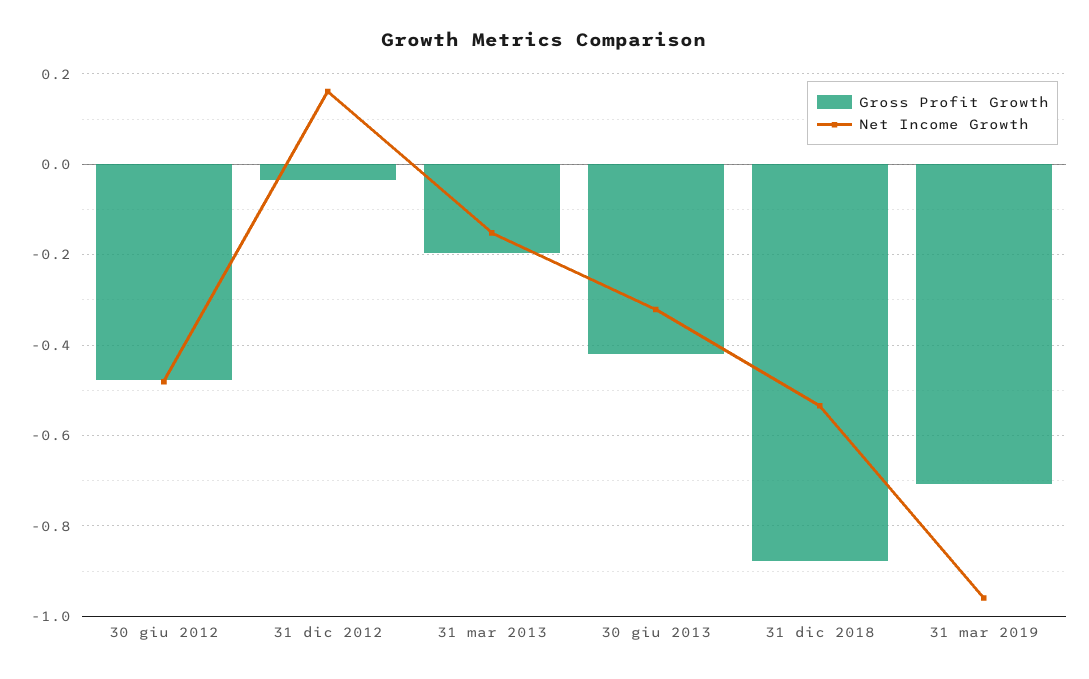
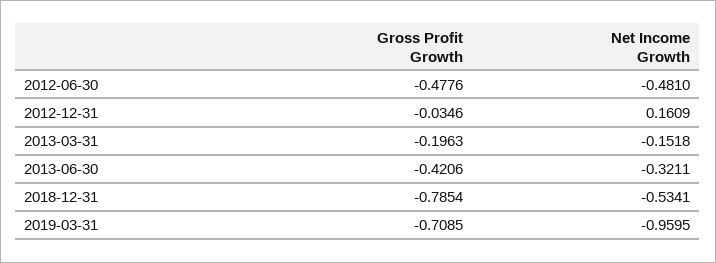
Gross Profit Growth, 31 dic 2018: -0.88 -> -0.7854

